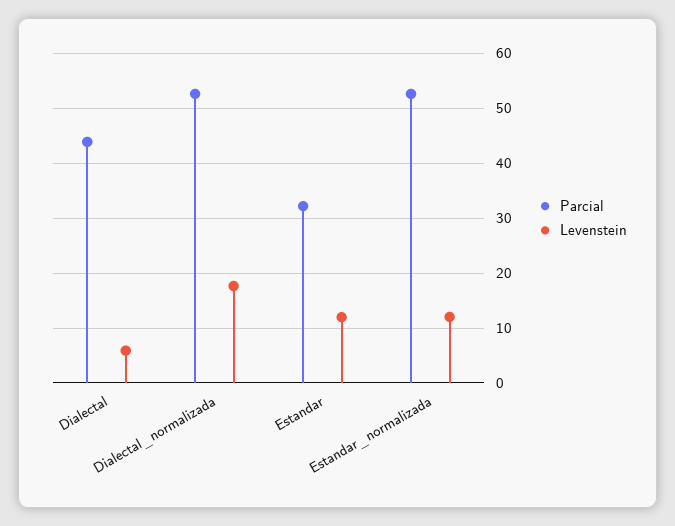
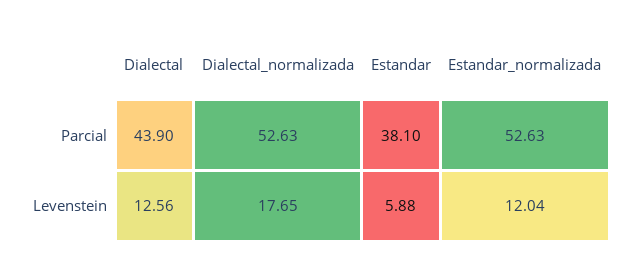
Levenstein, Dialectal: 6 -> 12.56
Parcial, Estandar: 32 -> 38.1
Levenstein, Estandar: 12 -> 5.88

